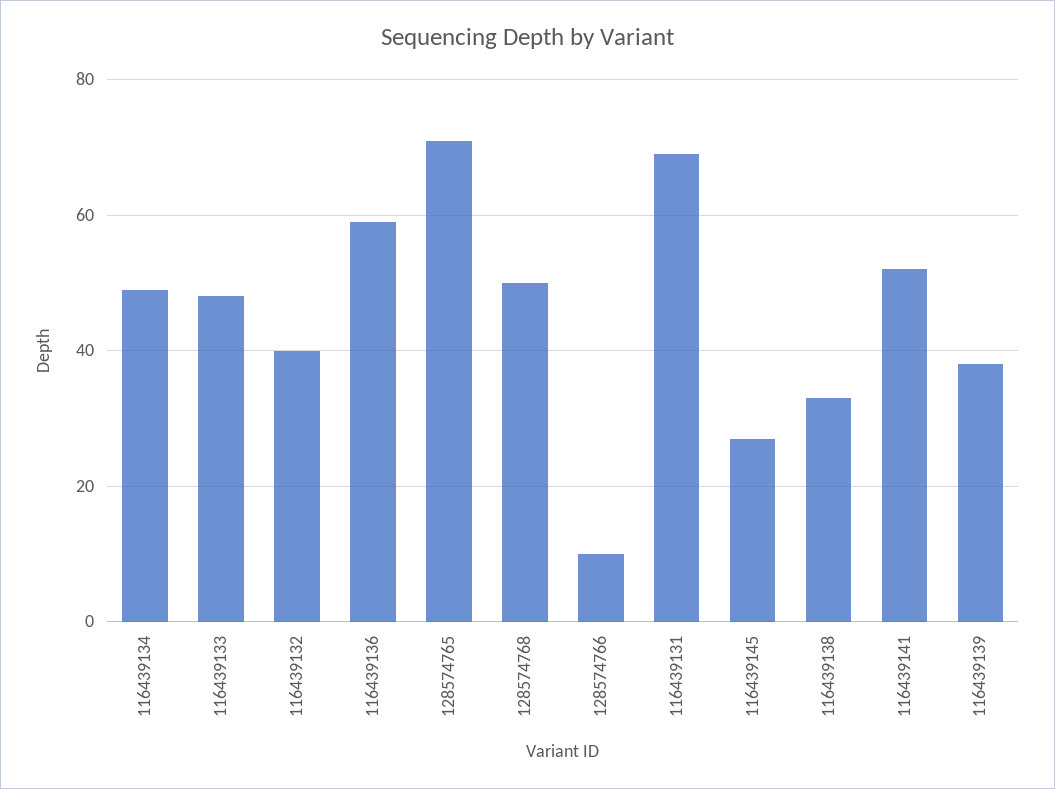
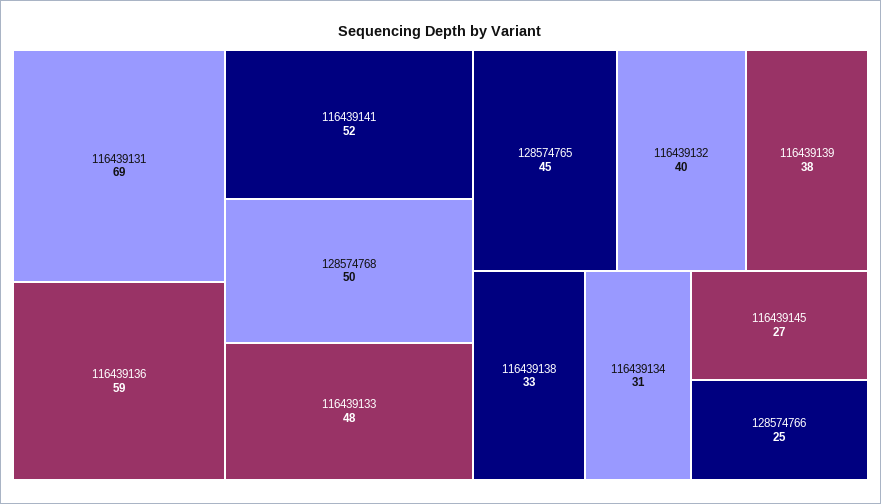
116439134: 50 -> 31
128574765: 70 -> 45
128574766: 10 -> 25

